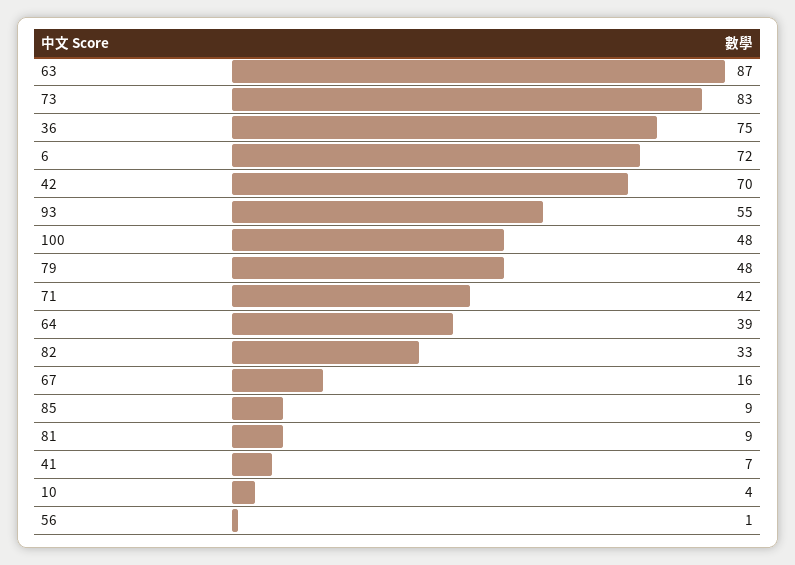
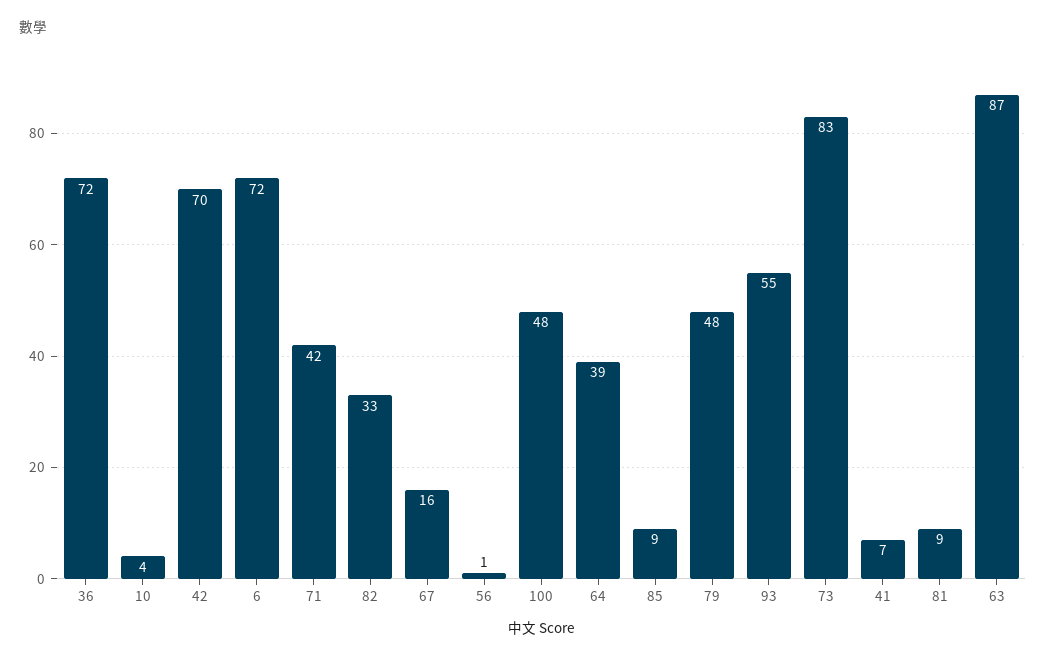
36: 75 -> 72

